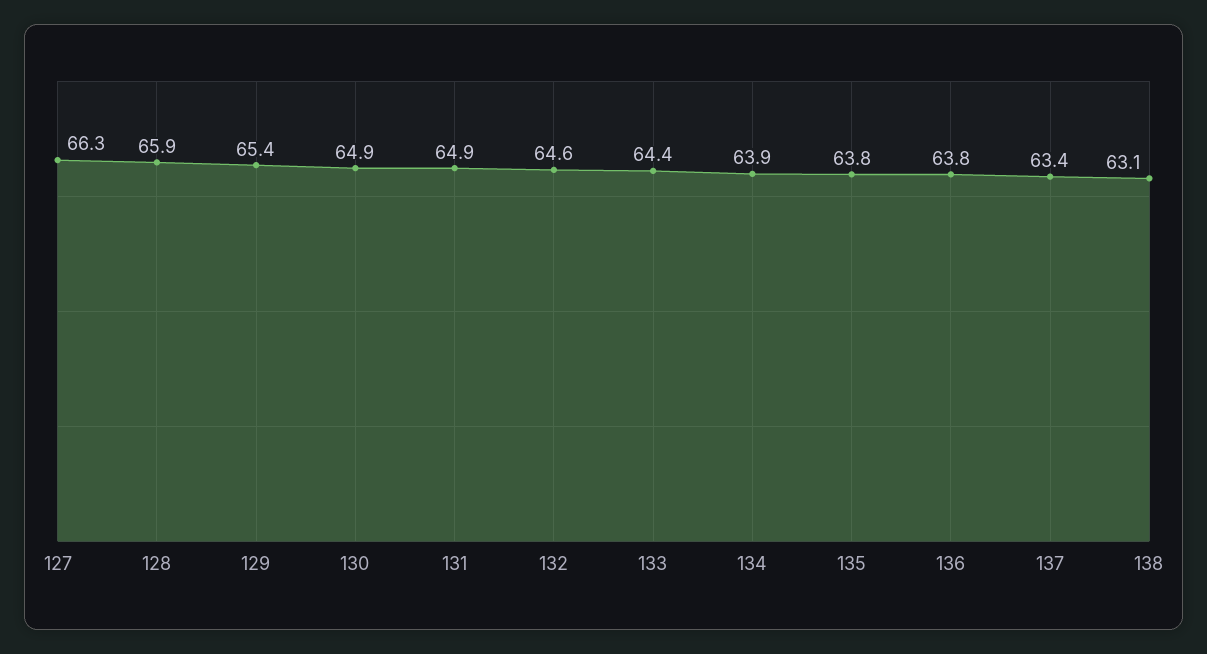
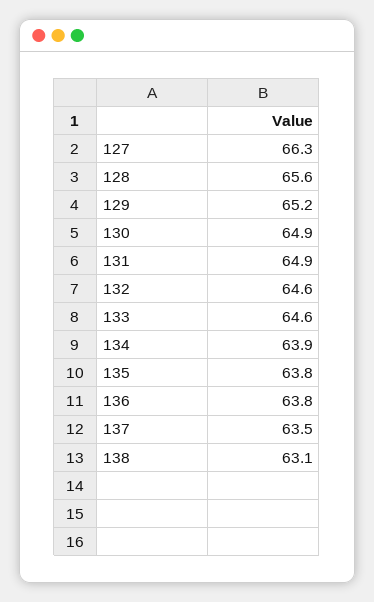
128: 65.9 -> 65.6
129: 65.4 -> 65.2
133: 64.4 -> 64.6
137: 63.4 -> 63.5

